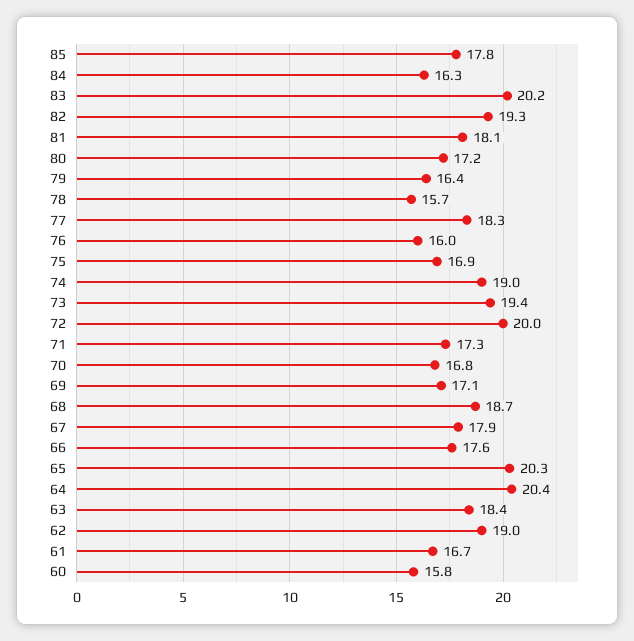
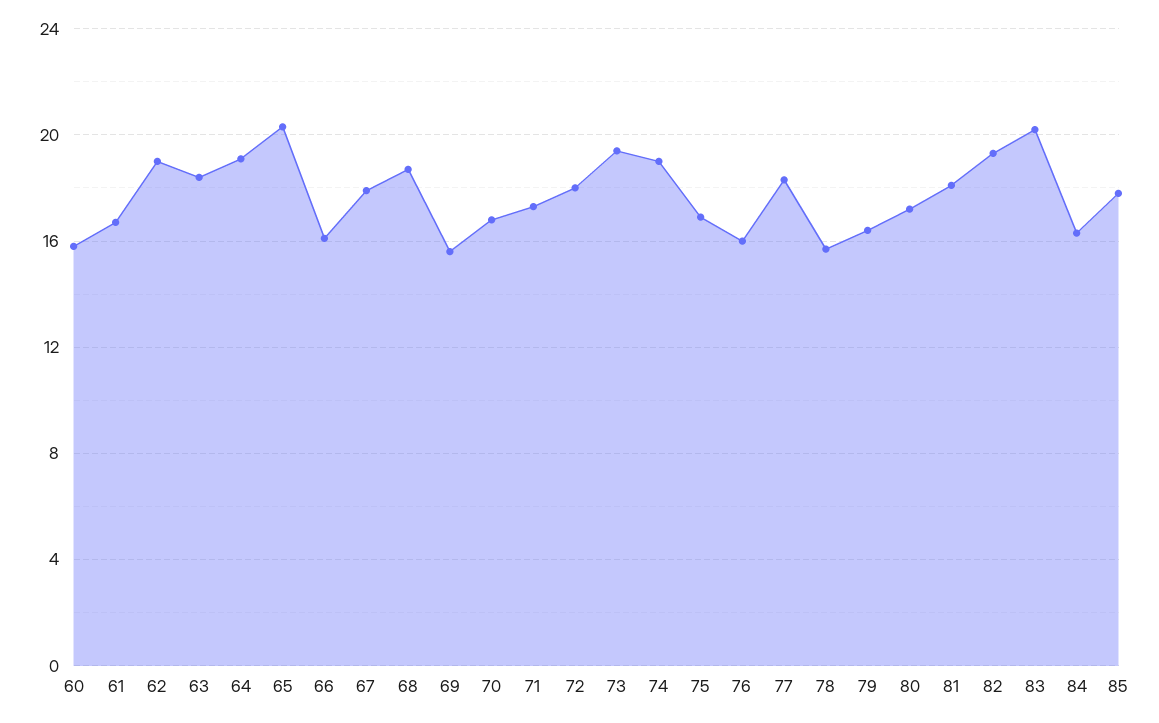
72: 20 -> 18
69: 17.1 -> 15.5
66: 17.6 -> 16
64: 20.4 -> 19

